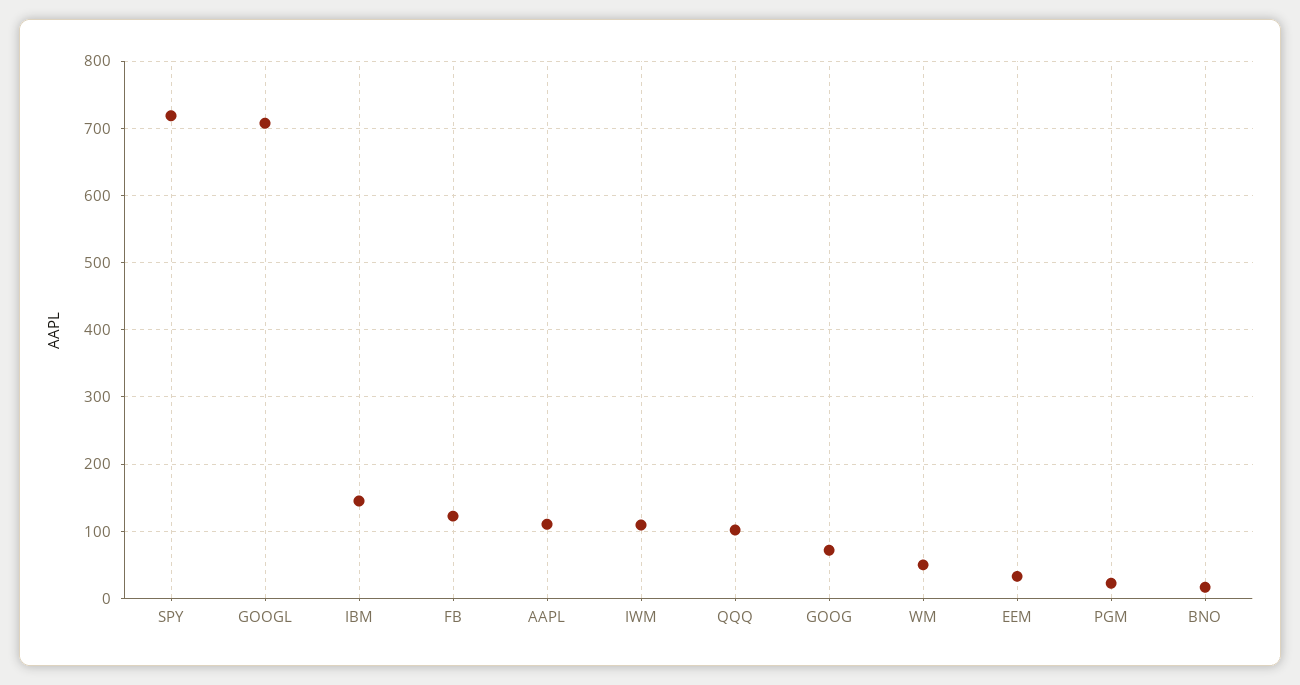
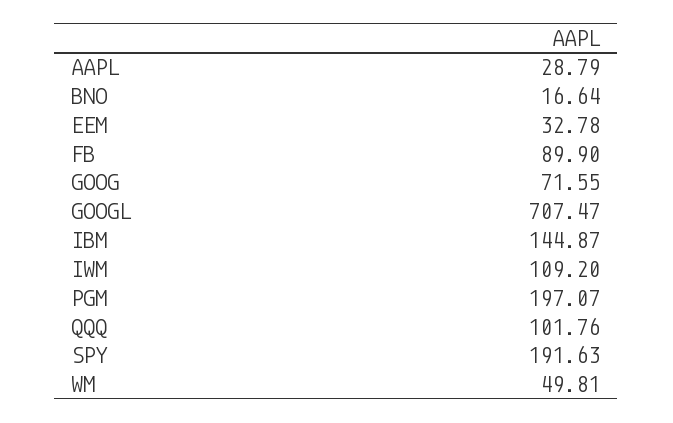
SPY: 720 -> 191.63
FB: 120 -> 89.9
AAPL: 110 -> 28.79
PGM: 20 -> 197.07

